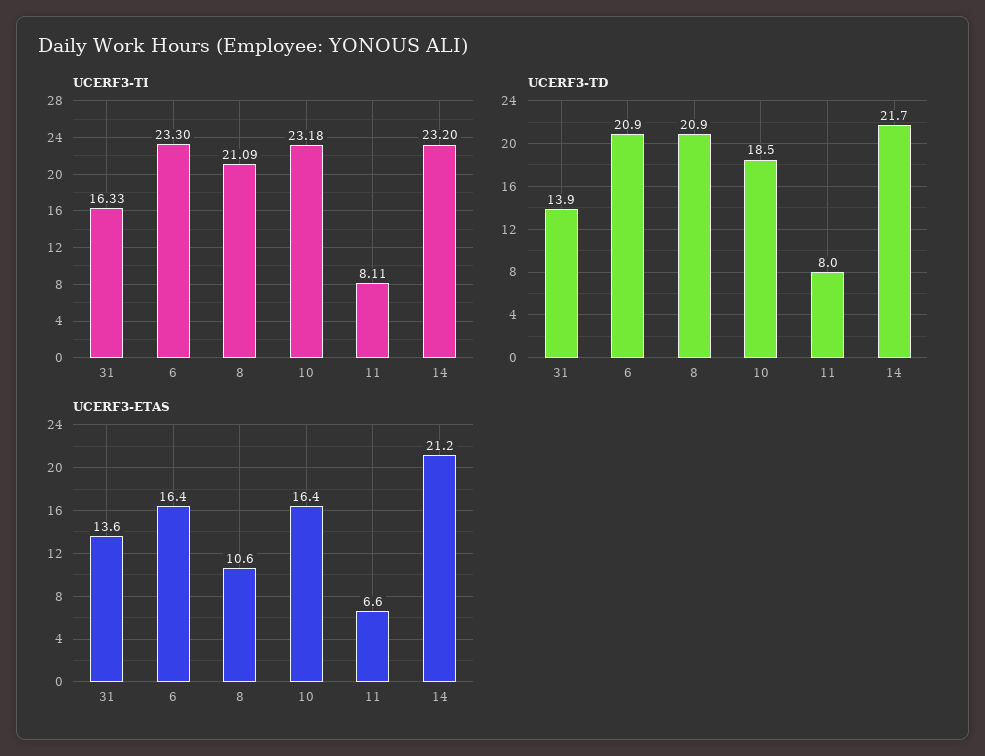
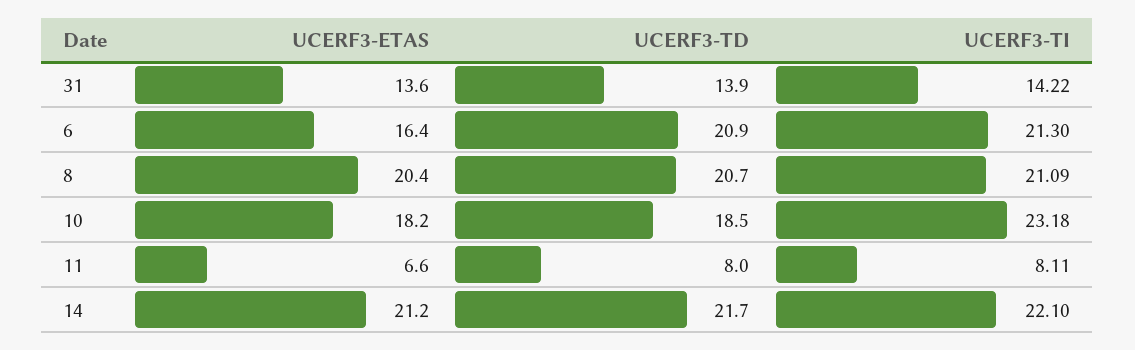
UCERF3-TI, 31: 16.33 -> 14.22
UCERF3-TI, 6: 23.3 -> 21.3
UCERF3-TI, 14: 23.2 -> 22.1
UCERF3-TD, 8: 20.9 -> 20.7
UCERF3-ETAS, 8: 10.6 -> 20.4
UCERF3-ETAS, 10: 16.4 -> 18.2

